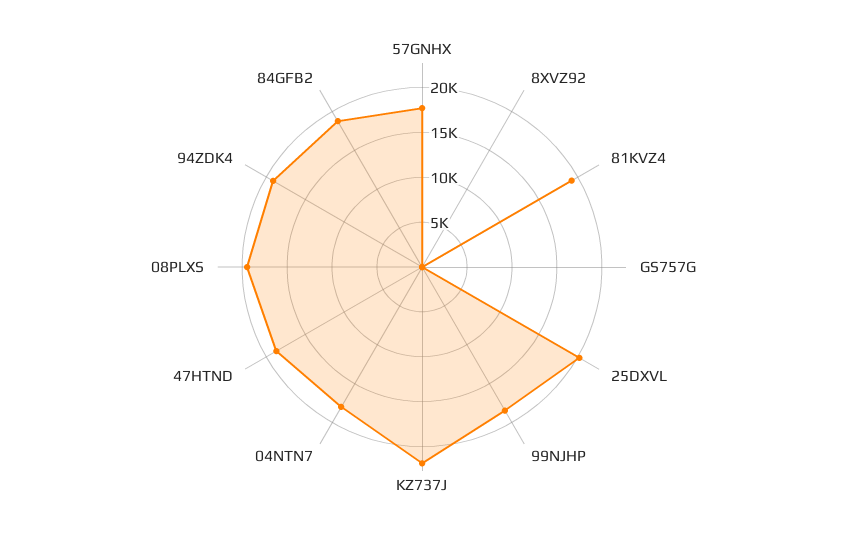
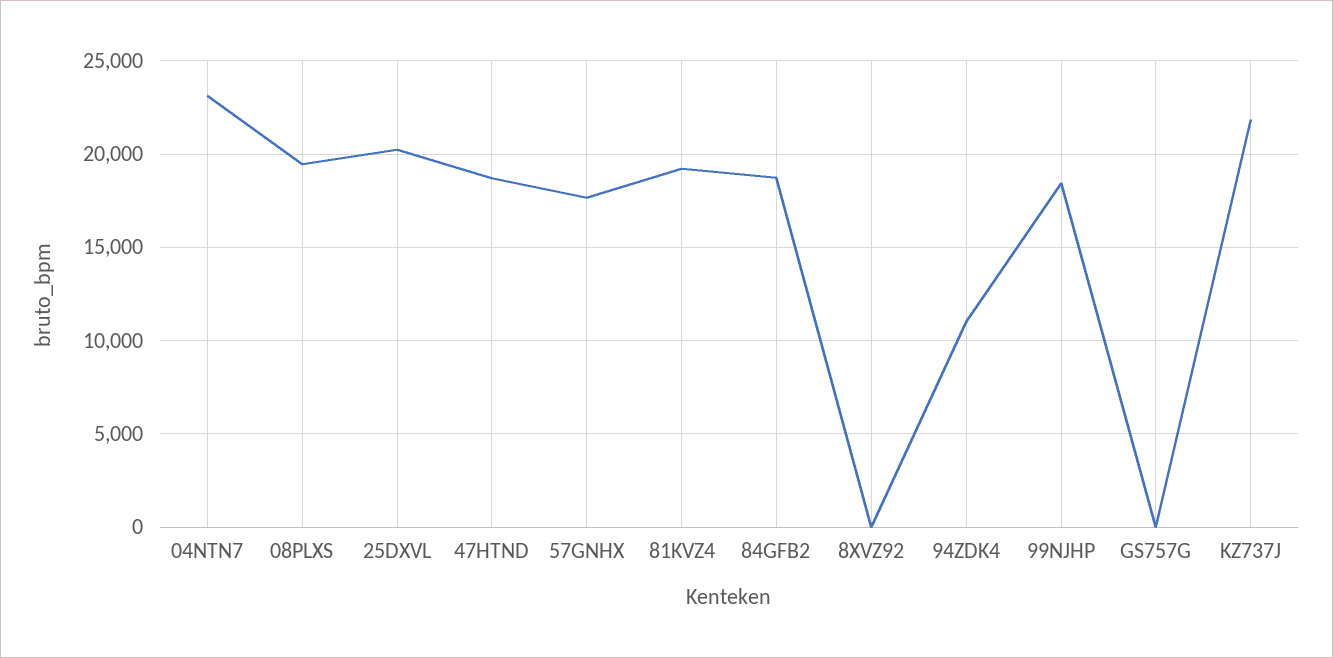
04NTN7: 18000 -> 23000
94ZDK4: 19000 -> 11000

